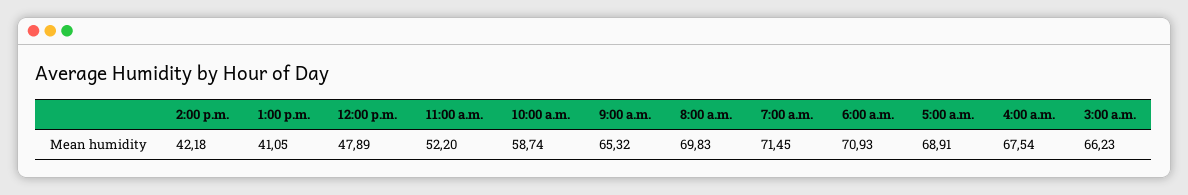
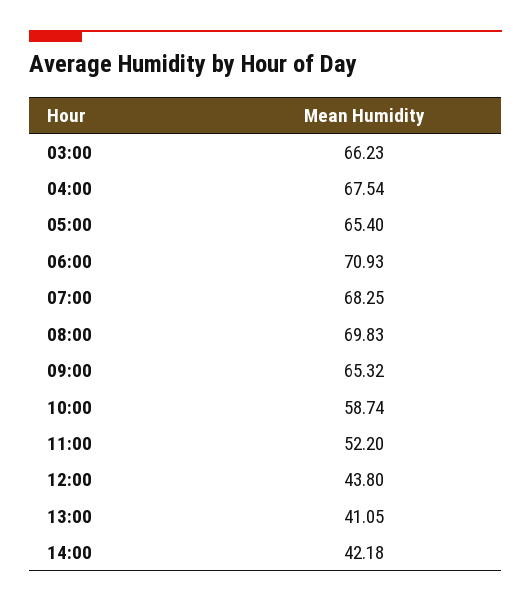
12:00 p.m.: 47.89 -> 43.8
7:00 a.m.: 71.45 -> 68.25
5:00 a.m.: 68.91 -> 65.4

